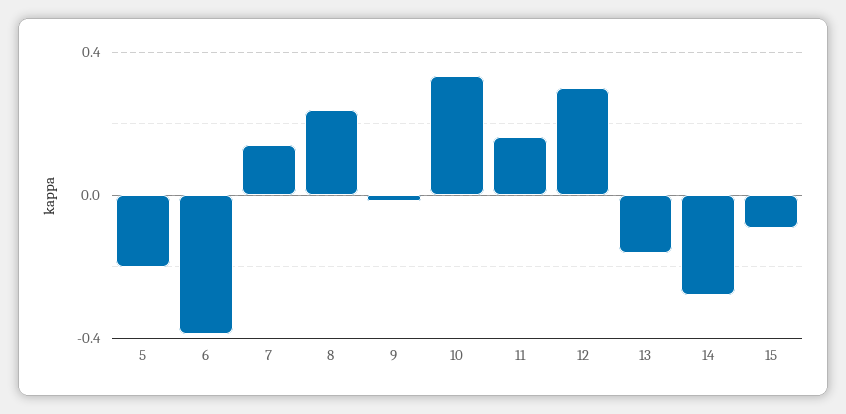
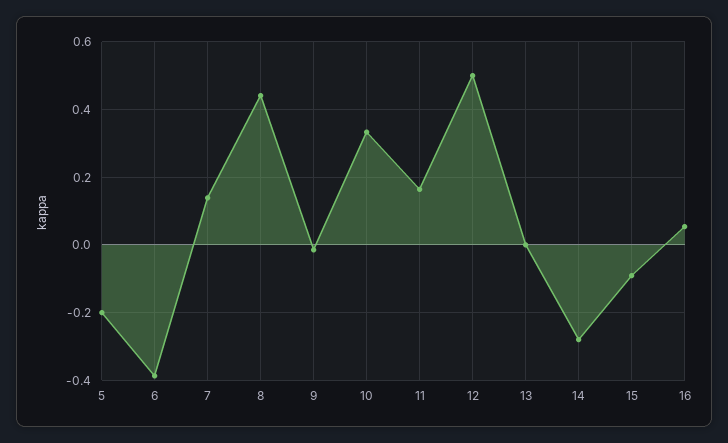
8: 0.25 -> 0.44
12: 0.3 -> 0.5
13: -0.15 -> 0
16: none -> 0.06

